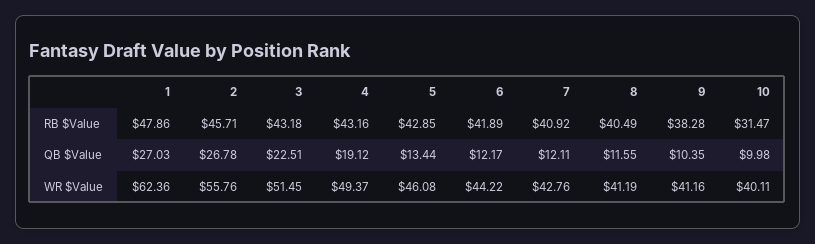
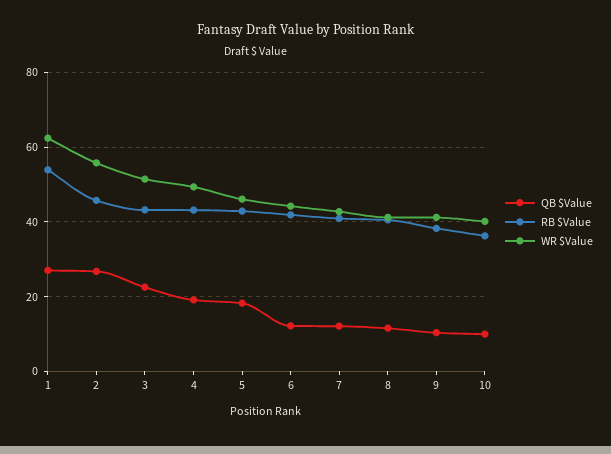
RB $Value, 1: 47.86 -> 54
RB $Value, 10: 31.47 -> 36
QB $Value, 5: 13.44 -> 18

